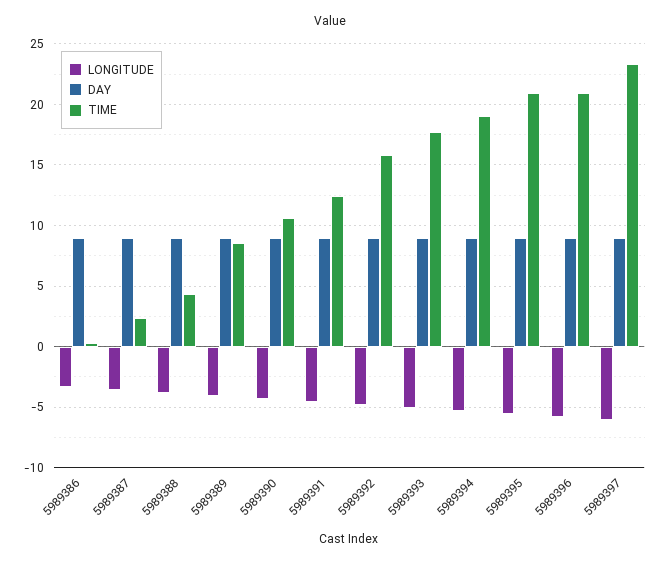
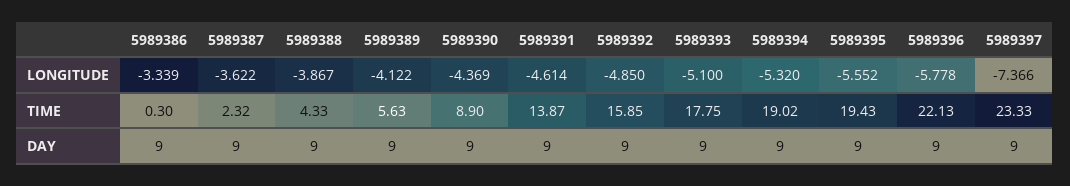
TIME, 5989389: 8.5 -> 5.63
TIME, 5989390: 10.5 -> 8.9
TIME, 5989391: 12.5 -> 13.87
TIME, 5989395: 21 -> 19.43
TIME, 5989396: 21 -> 22.13
LONGITUDE, 5989397: -6 -> -7.366

